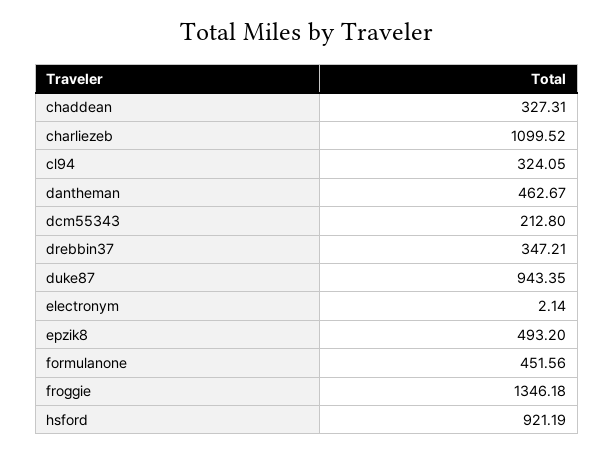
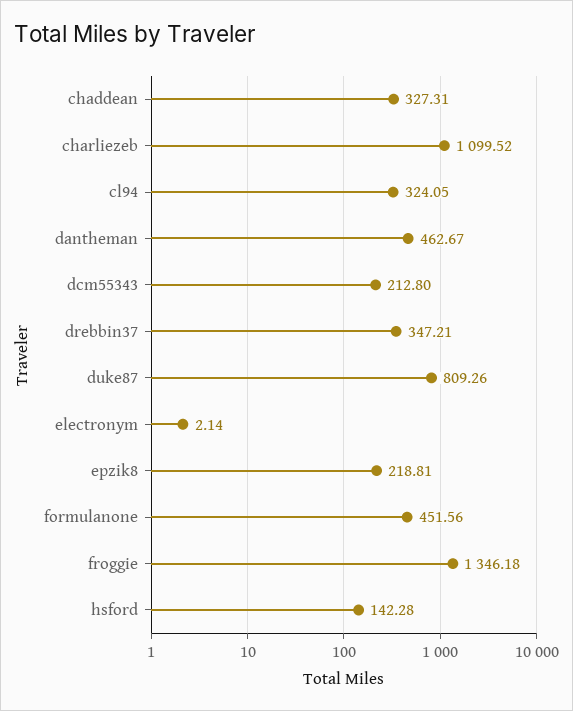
duke87: 943.35 -> 809.26
epzik8: 493.2 -> 218.81
hsford: 921.19 -> 142.28

